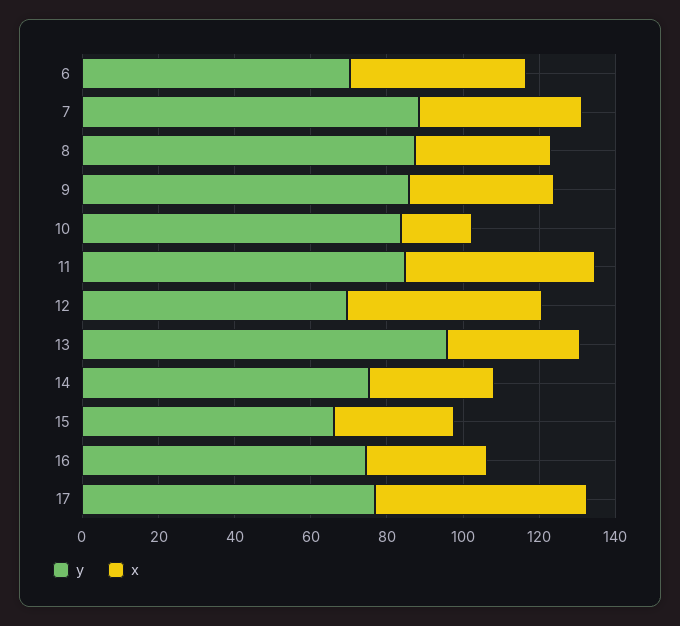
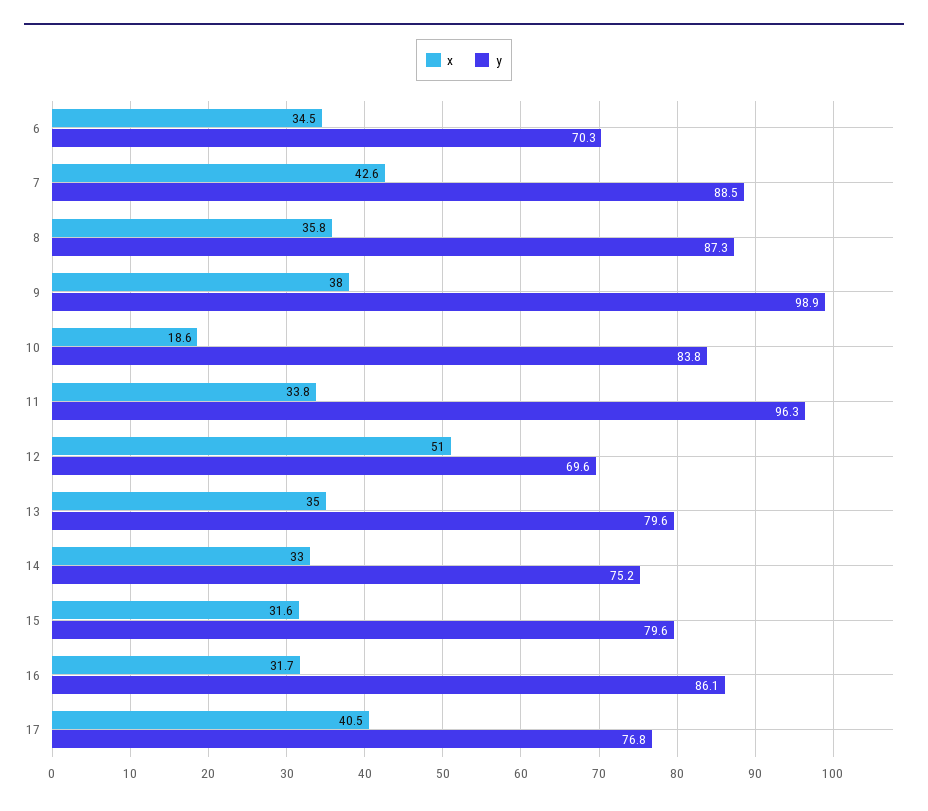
x, 6: 45 -> 34.5
y, 9: 85 -> 98.9
y, 11: 85 -> 96.3
x, 11: 50 -> 33.8
y, 13: 95 -> 79.6
y, 15: 65 -> 79.6
y, 16: 75 -> 86.1
x, 17: 55 -> 40.5

